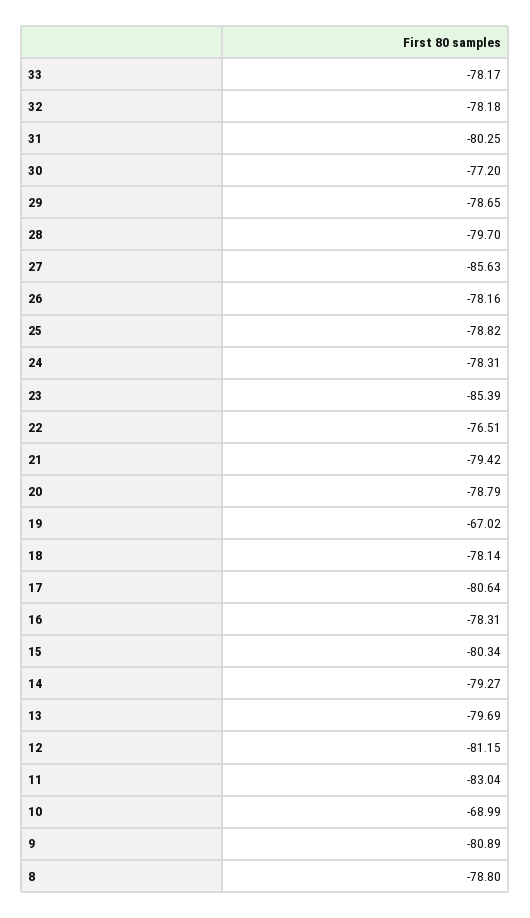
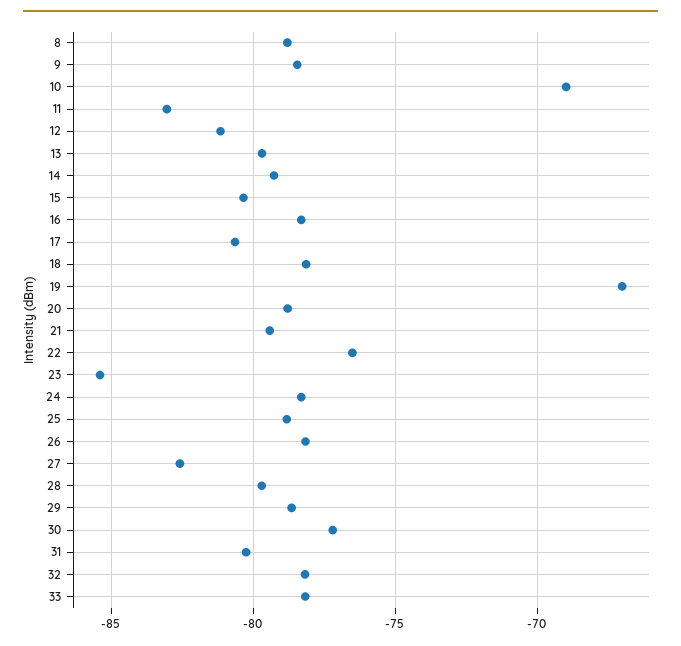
27: -85.63 -> -82.5
9: -80.89 -> -78.5

